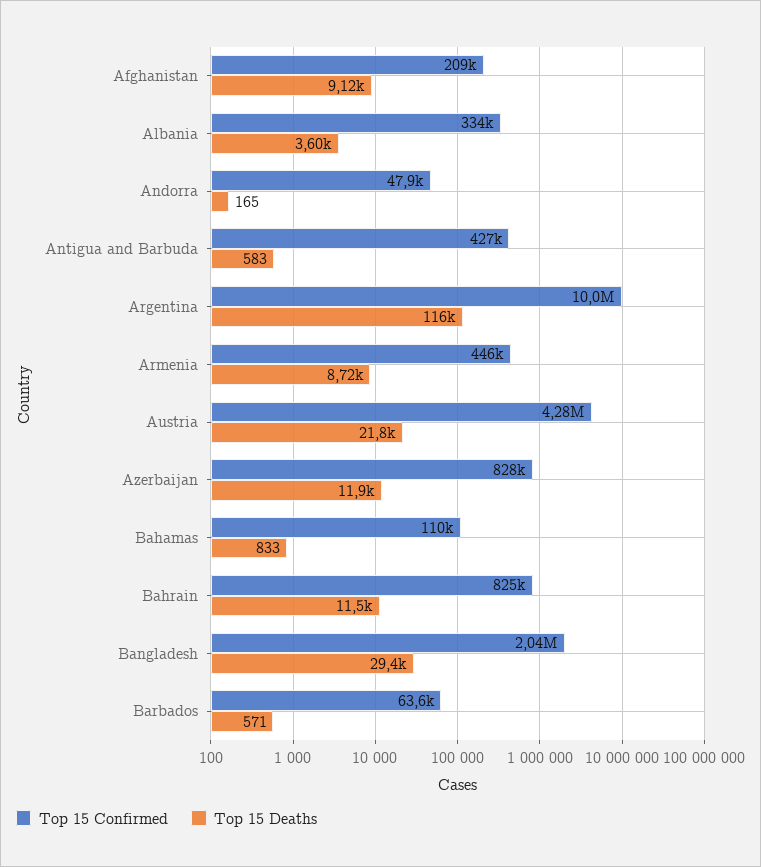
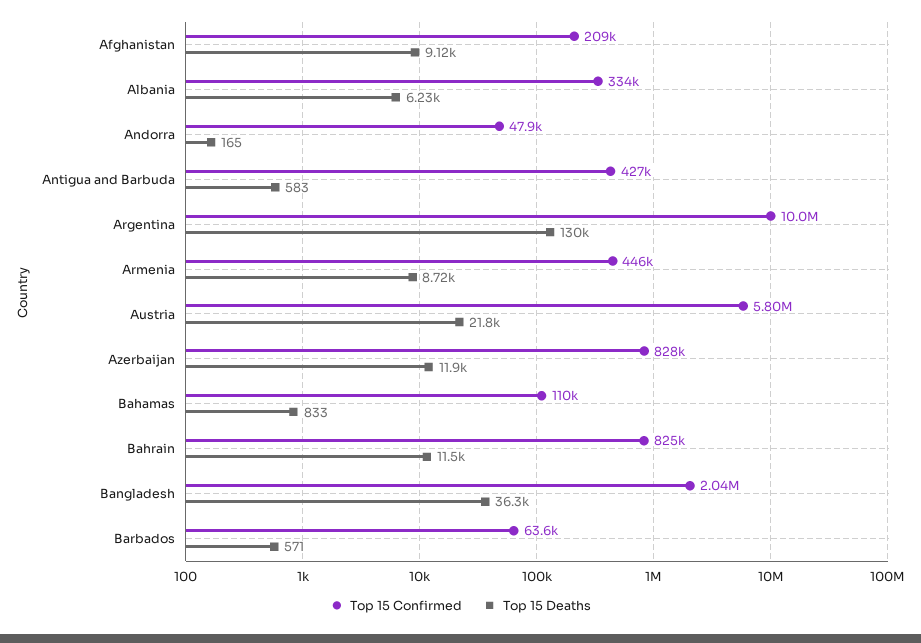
Top 15 Deaths, Albania: 3600 -> 6230
Top 15 Deaths, Argentina: 116000 -> 130000
Top 15 Confirmed, Austria: 4280000 -> 5800000
Top 15 Deaths, Bangladesh: 29400 -> 36300

